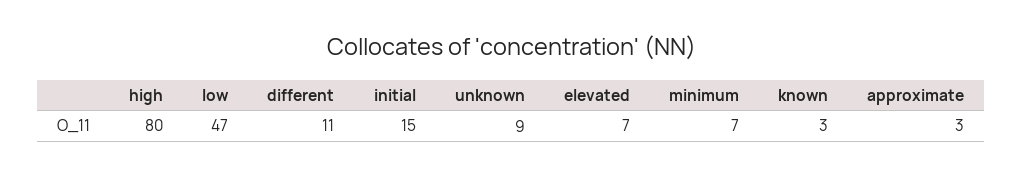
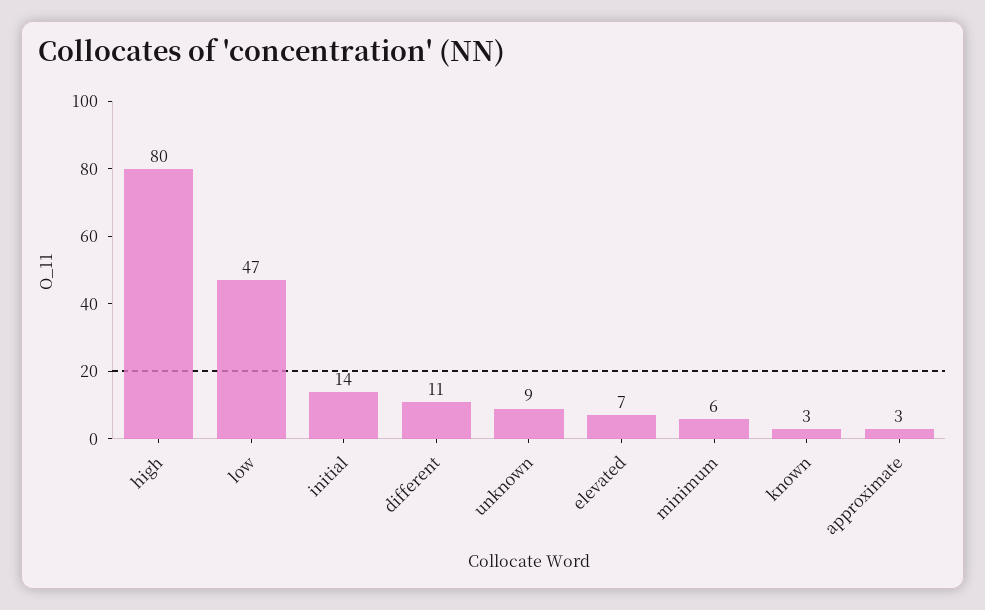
initial: 15 -> 14
minimum: 7 -> 6

